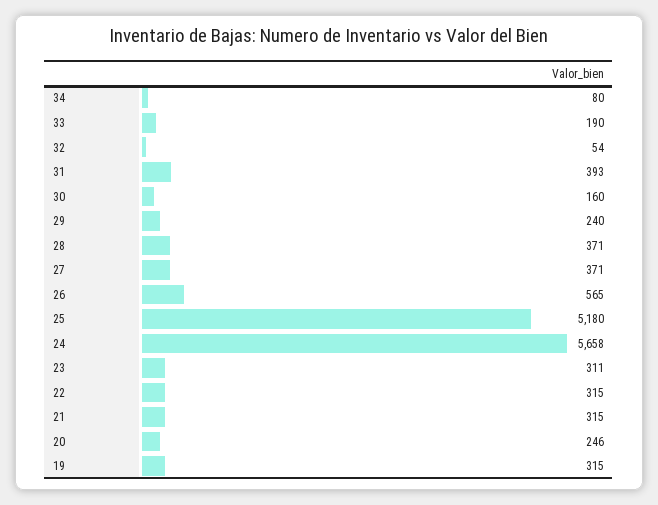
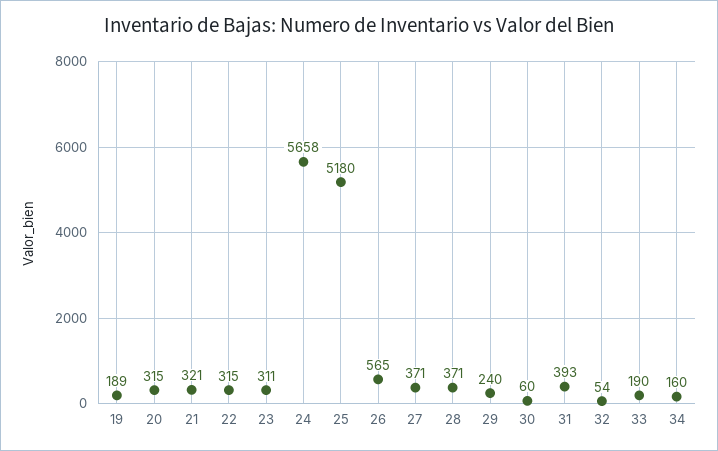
34: 80 -> 160
30: 160 -> 60
21: 315 -> 321
20: 246 -> 315
19: 315 -> 189

